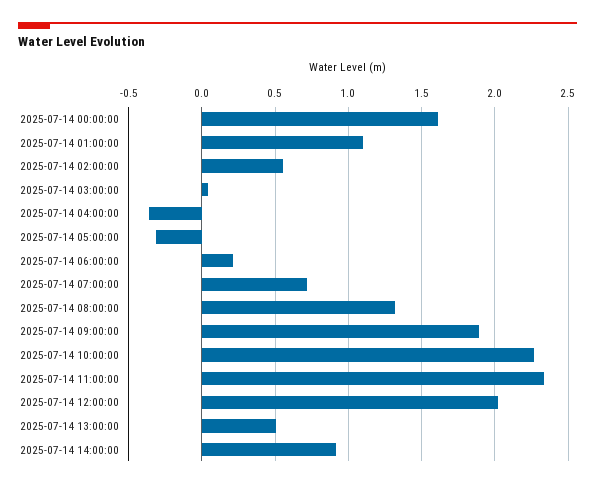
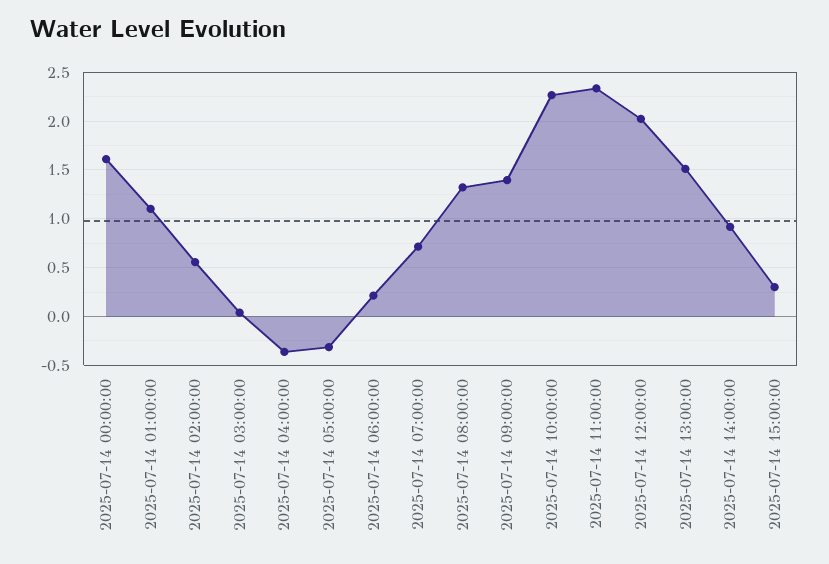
2025-07-14 09:00:00: 1.9 -> 1.4
2025-07-14 13:00:00: 0.5 -> 1.5
2025-07-14 15:00:00: none -> 0.3

